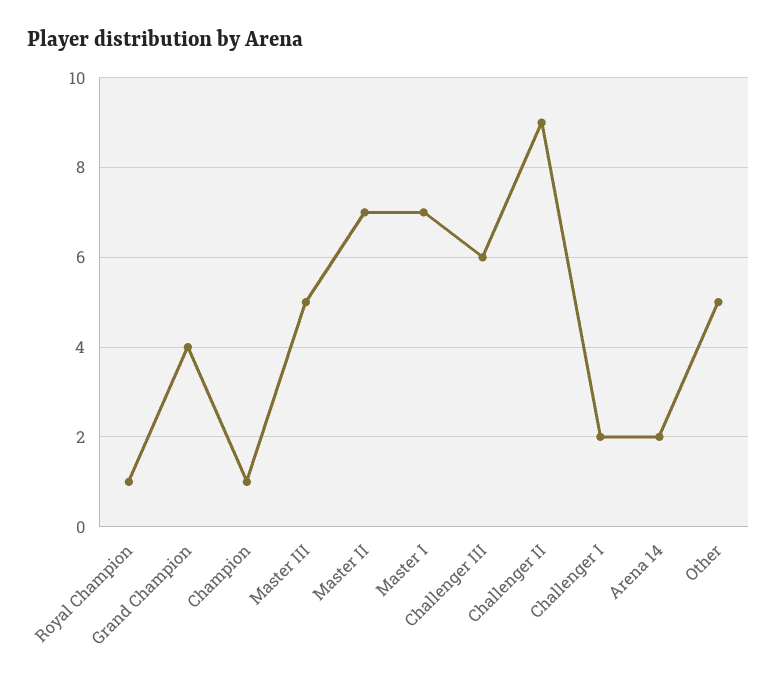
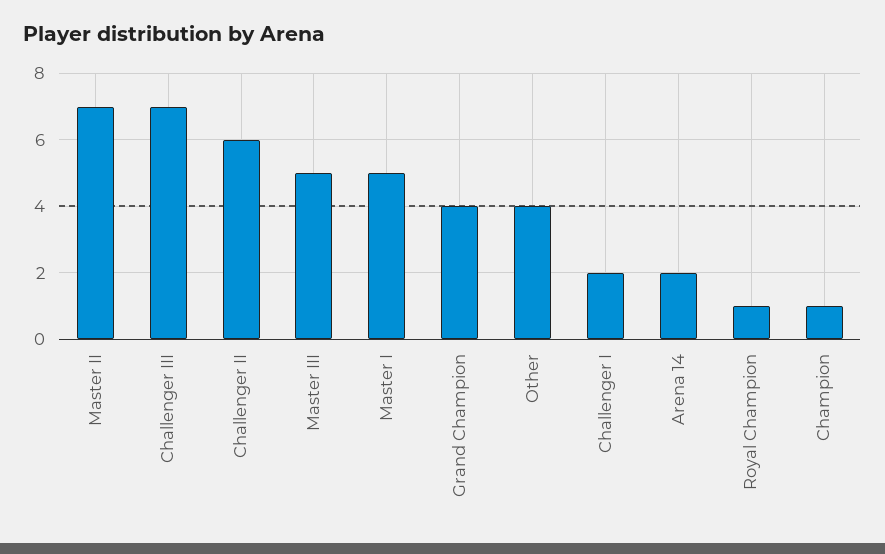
Master I: 7 -> 5
Challenger III: 6 -> 7
Challenger II: 9 -> 6
Other: 5 -> 4

